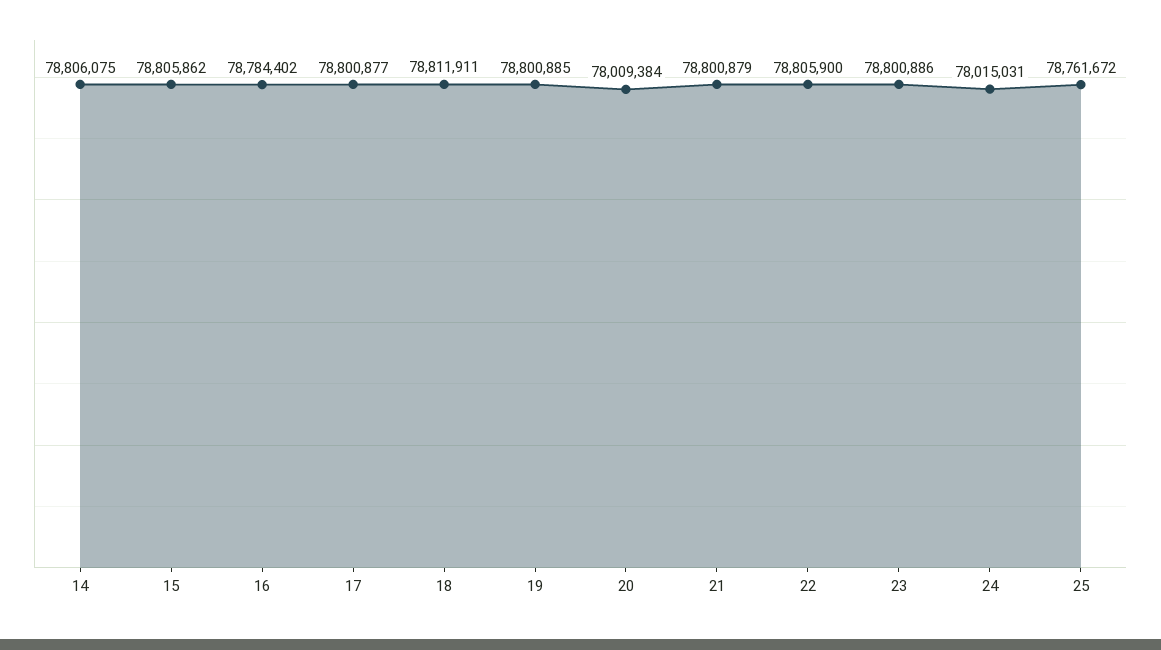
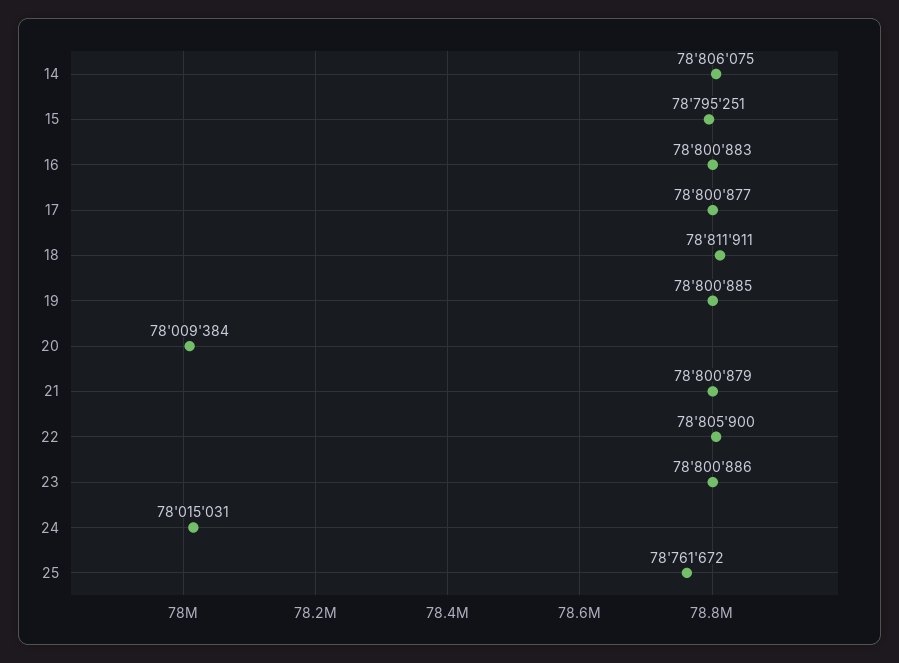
15: 78805862 -> 78795251
16: 78784402 -> 78800883

